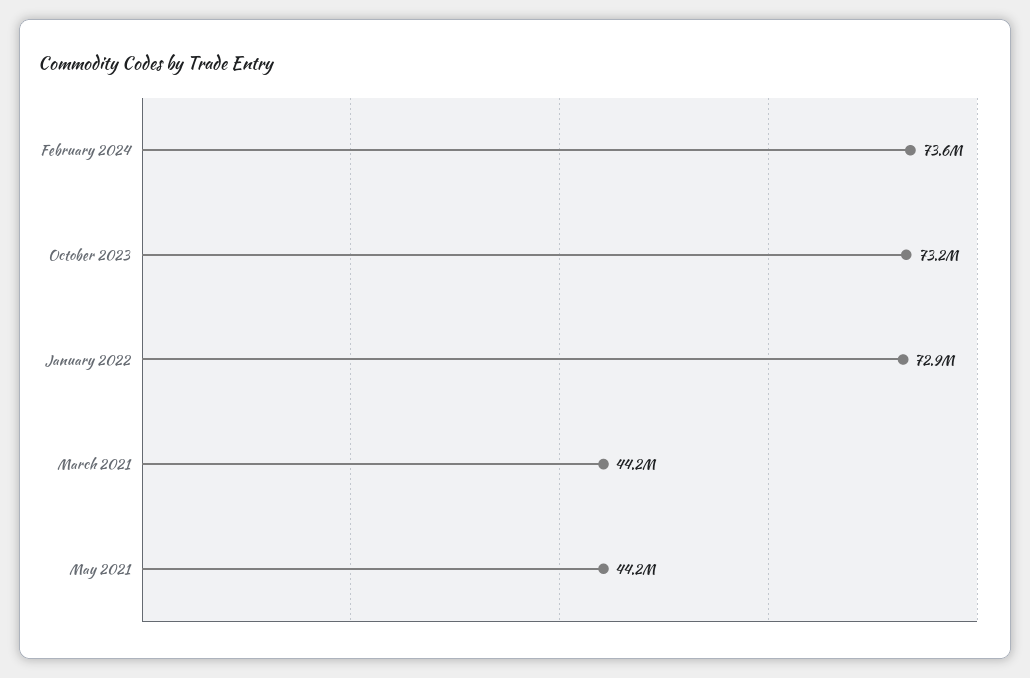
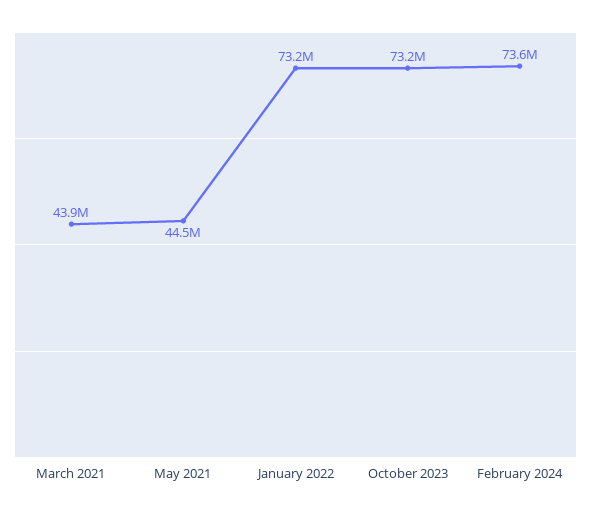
January 2022: 72900000 -> 73200000
March 2021: 44200000 -> 43900000
May 2021: 44200000 -> 44500000

